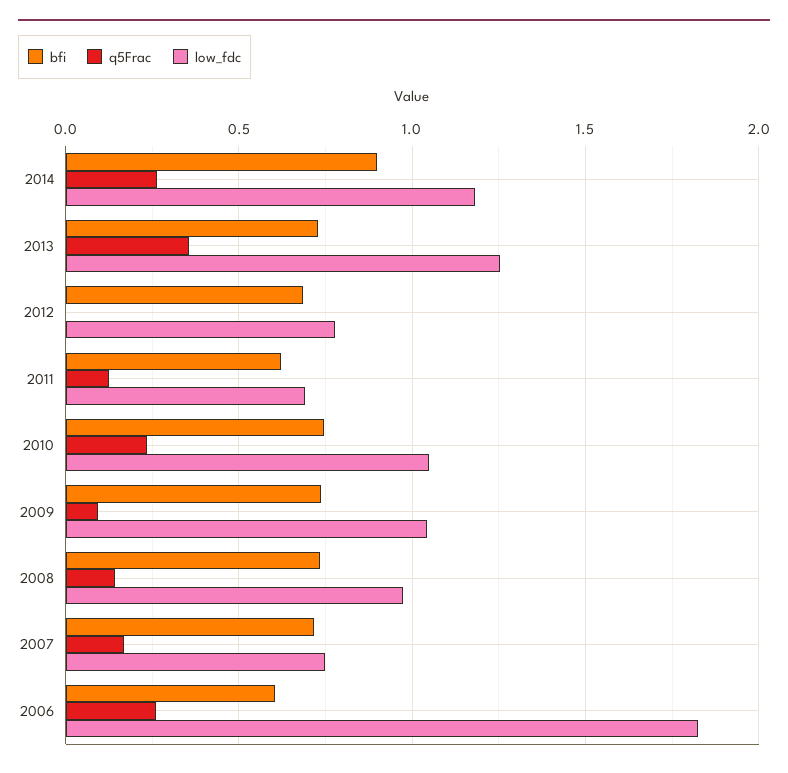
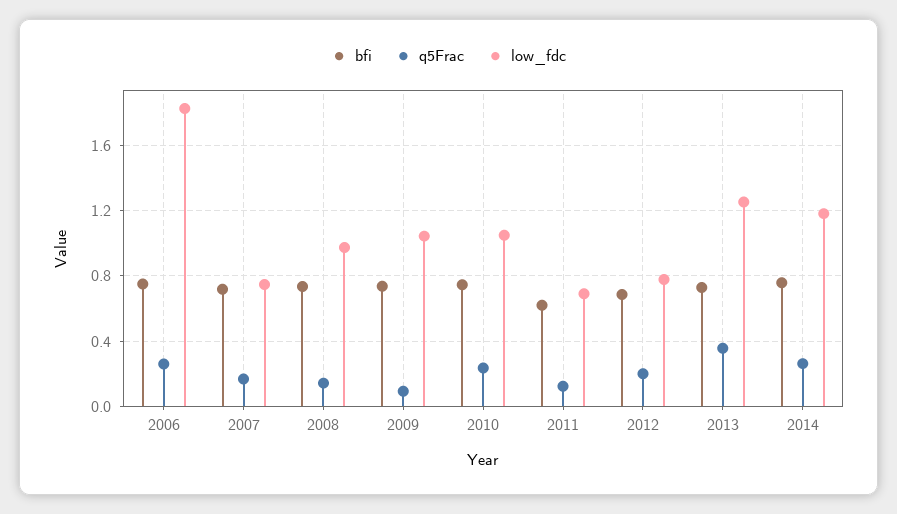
bfi, 2014: 0.9 -> 0.75
q5Frac, 2012: 0 -> 0.2
bfi, 2006: 0.6 -> 0.75

